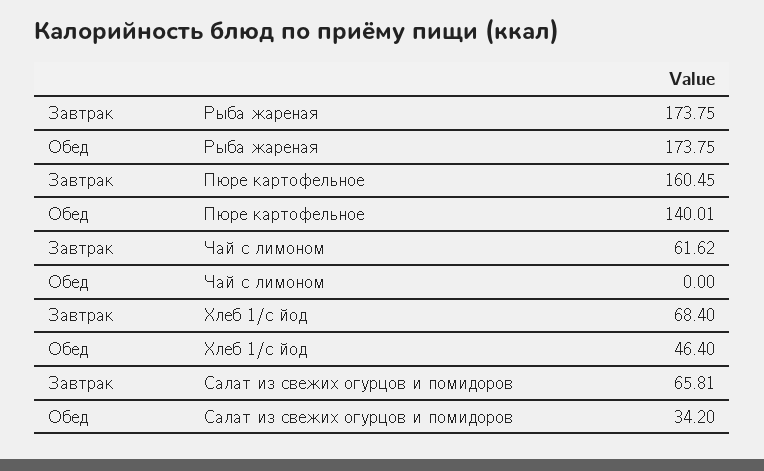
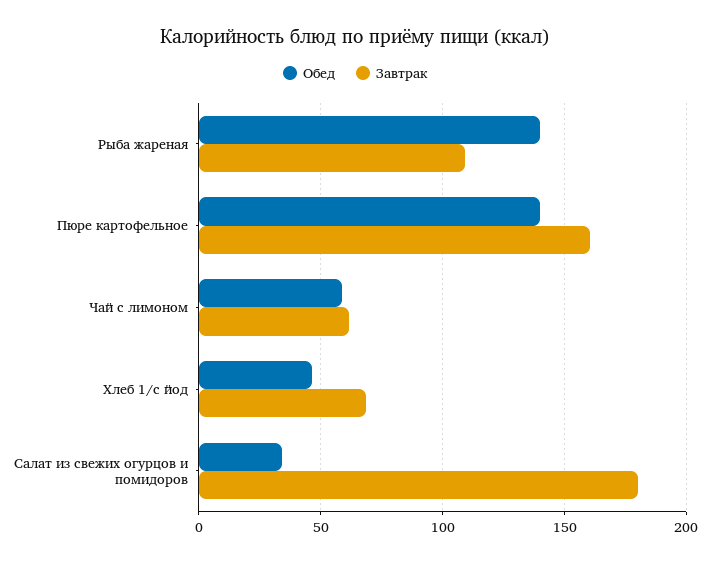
Завтрак, Рыба жареная: 173.75 -> 110
Обед, Рыба жареная: 173.75 -> 140
Обед, Чай с лимоном: 0 -> 60
Завтрак, Салат из свежих огурцов и помидоров: 65.81 -> 180

